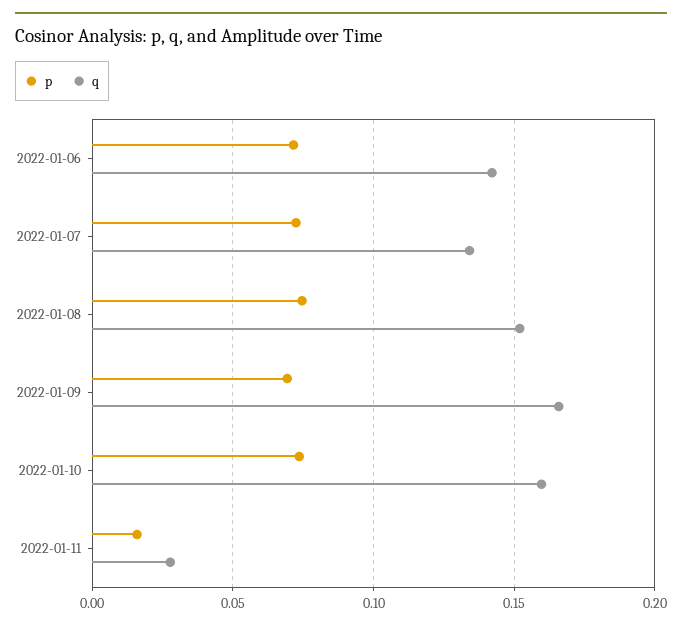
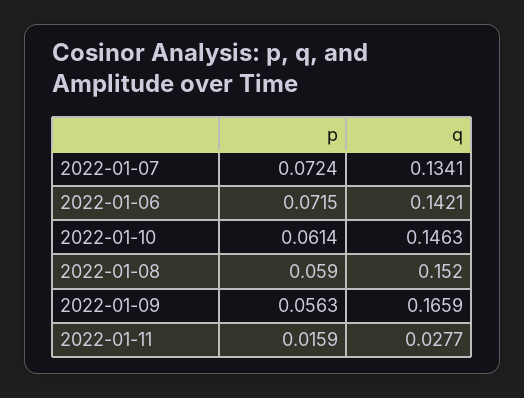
p, 2022-01-08: 0.075 -> 0.059
p, 2022-01-09: 0.07 -> 0.0563
p, 2022-01-10: 0.075 -> 0.0614
q, 2022-01-10: 0.16 -> 0.1463

